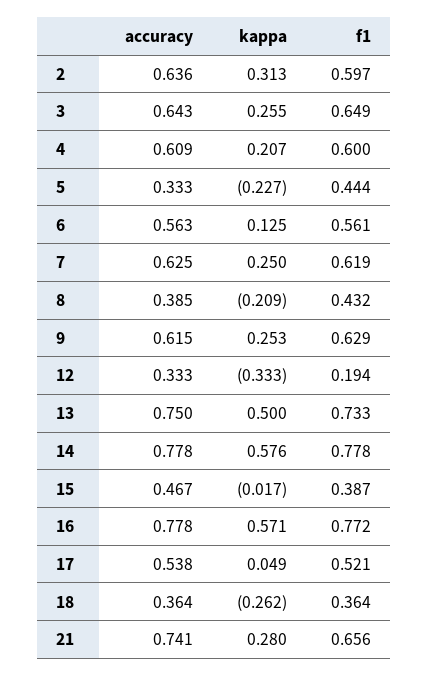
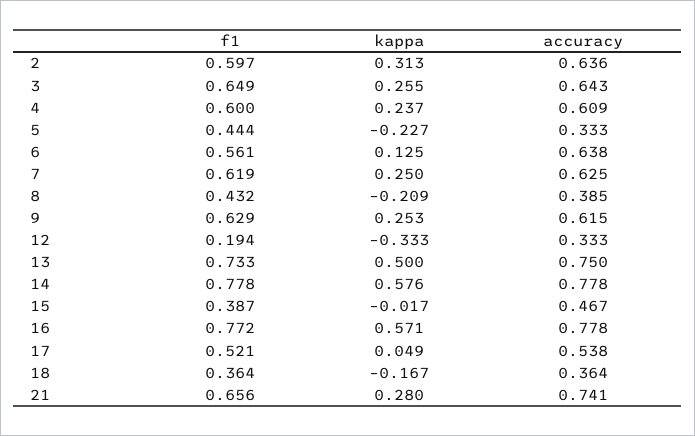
kappa, 4: 0.207 -> 0.237
accuracy, 6: 0.563 -> 0.638
kappa, 18: -0.262 -> -0.167

